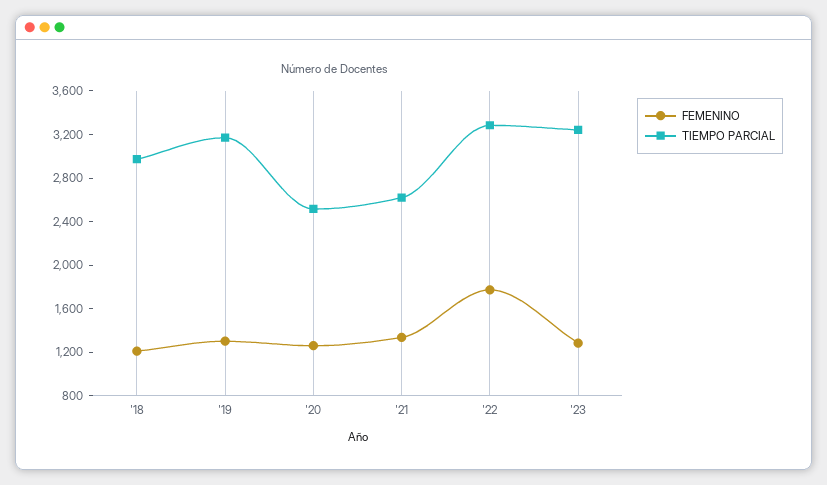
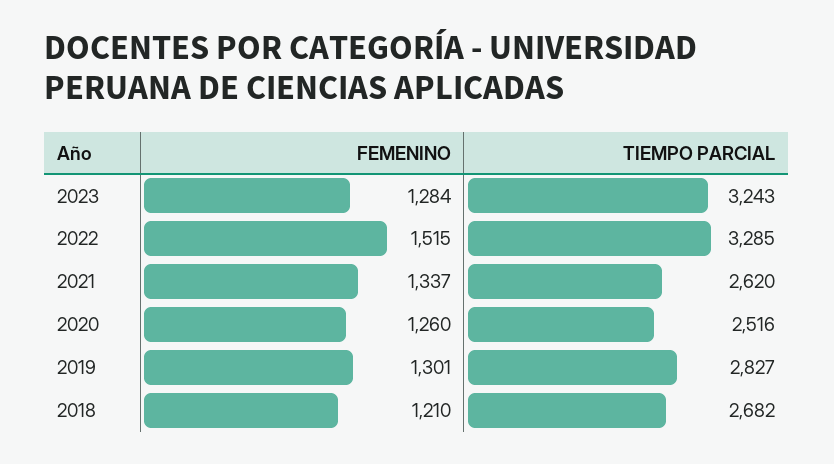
TIEMPO PARCIAL, '18: 3000 -> 2682
TIEMPO PARCIAL, '19: 3200 -> 2827
FEMENINO, '22: 1800 -> 1515

